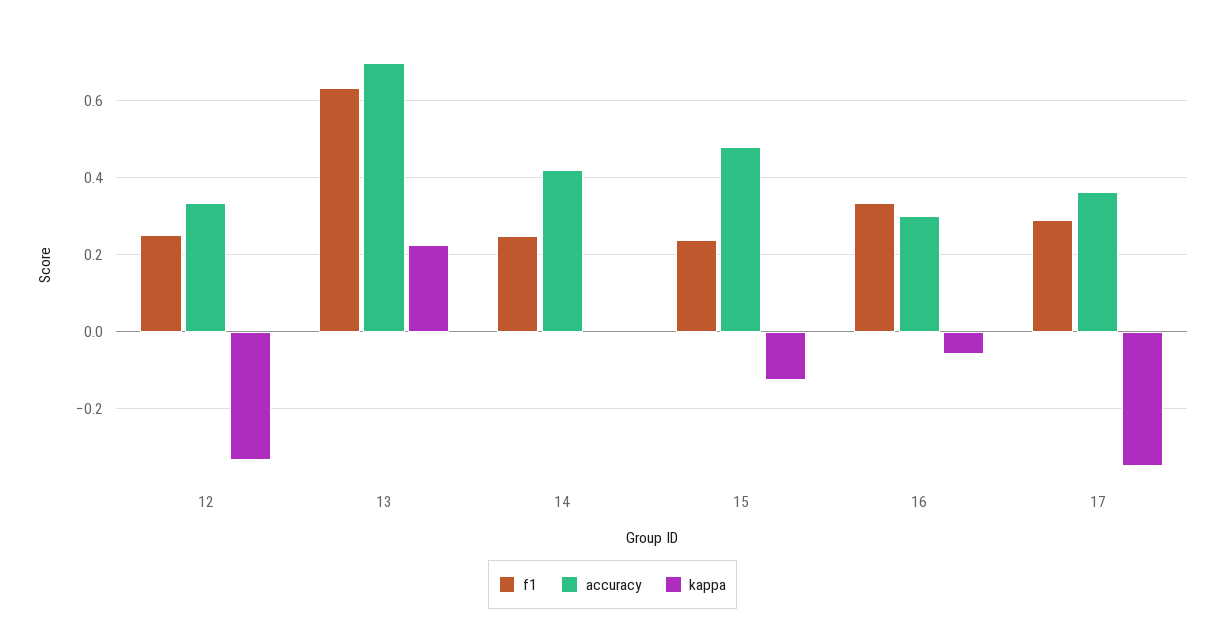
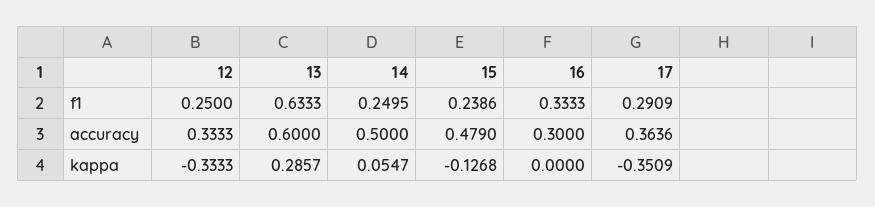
accuracy, 13: 0.7 -> 0.6
kappa, 13: 0.22 -> 0.2857
accuracy, 14: 0.42 -> 0.5
kappa, 14: 0 -> 0.0547
kappa, 16: -0.06 -> 0

